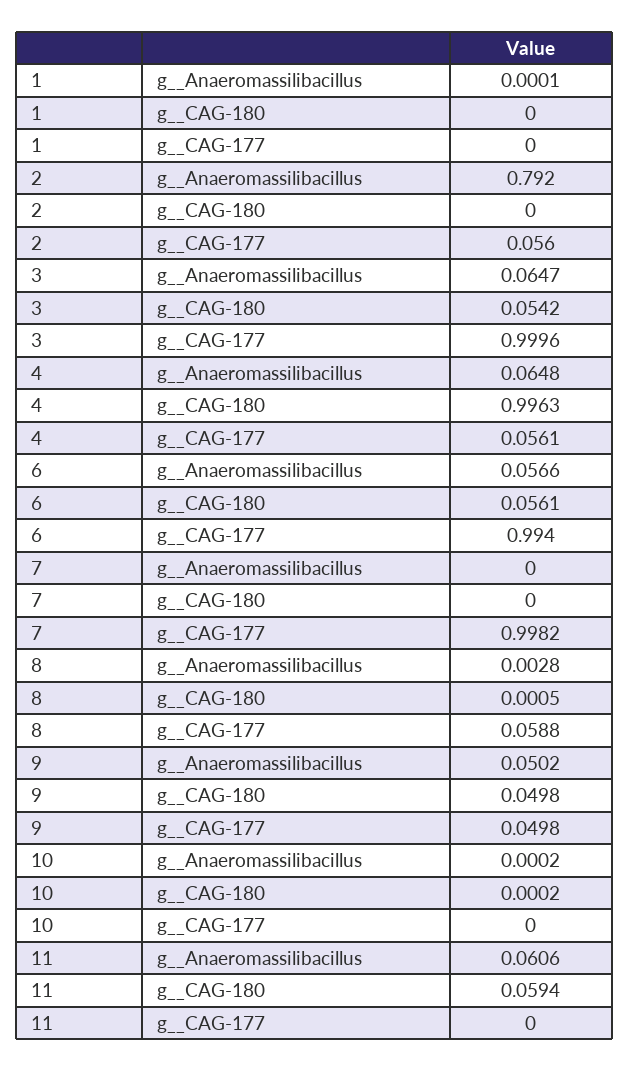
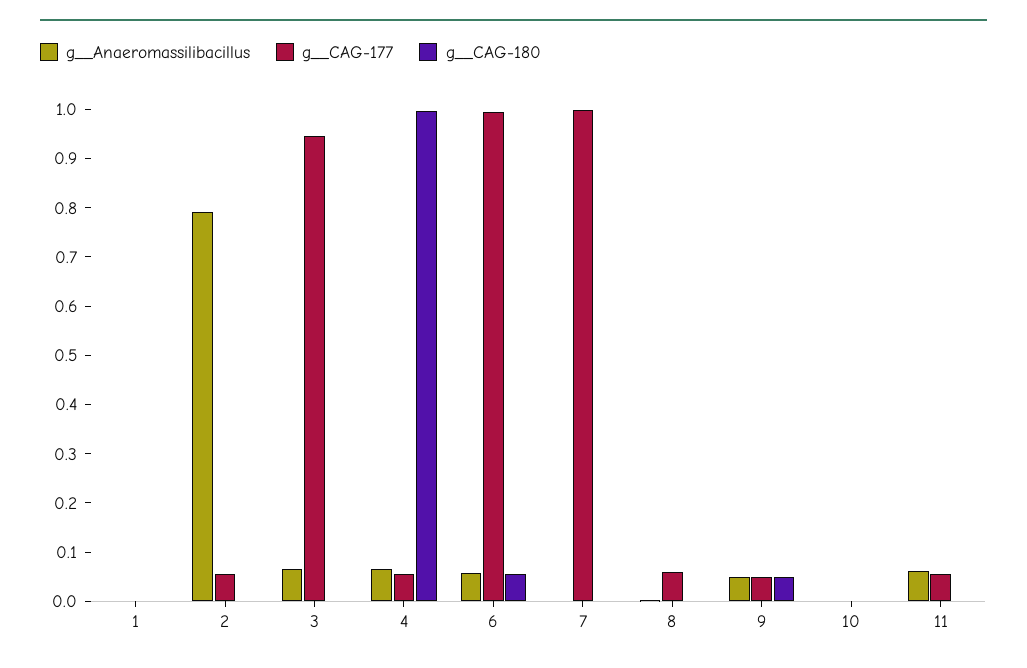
g__CAG-180, 3: 0.0542 -> 0
g__CAG-177, 3: 0.9996 -> 0.94
g__CAG-180, 11: 0.0594 -> 0
g__CAG-177, 11: 0 -> 0.06

